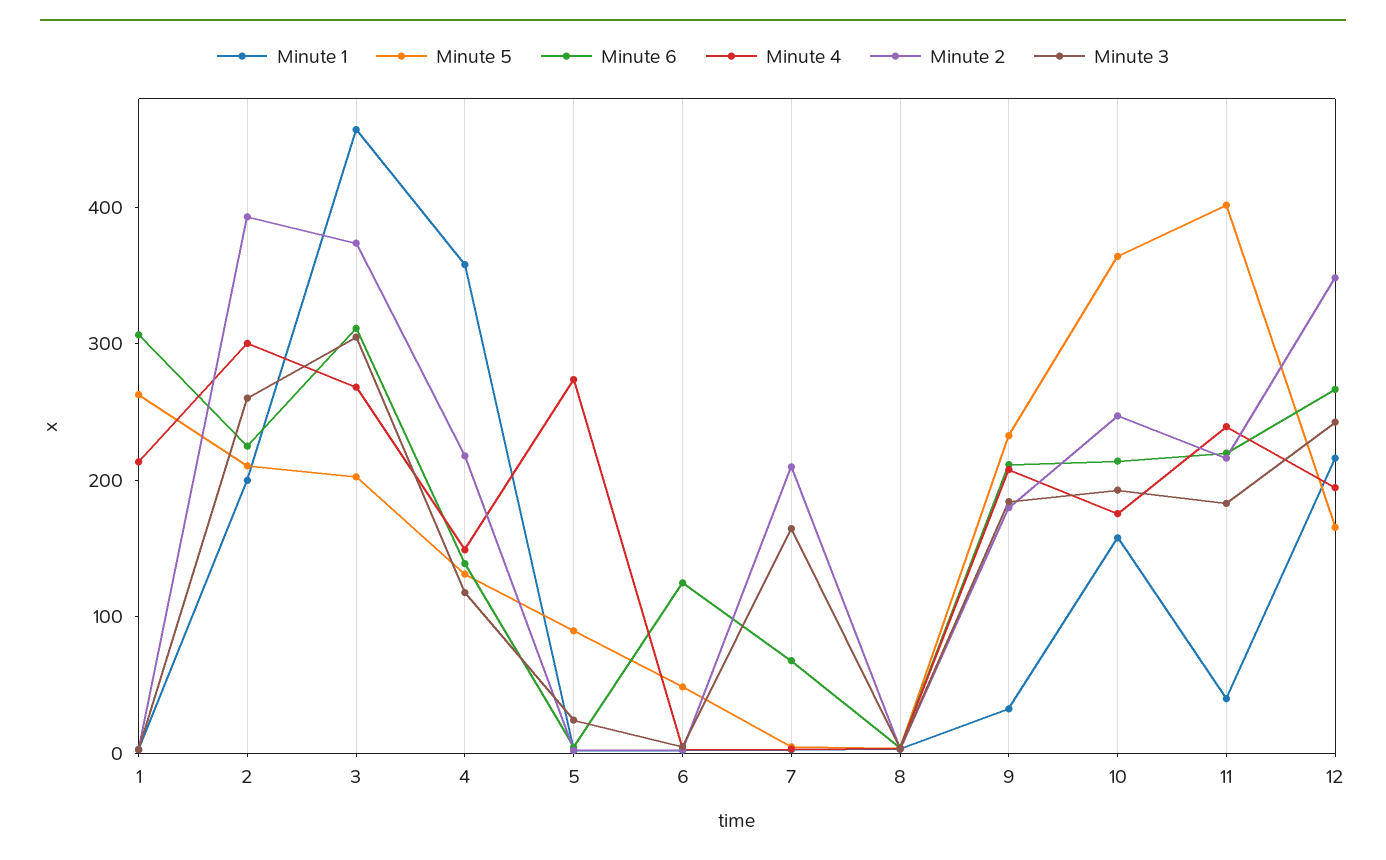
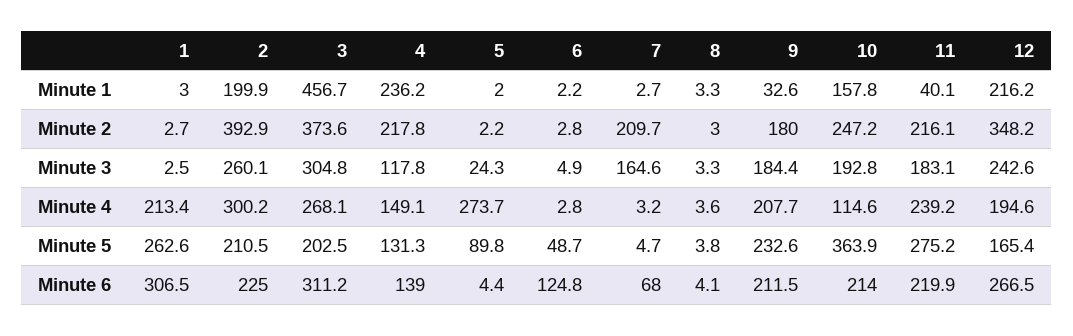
Minute 1, 4: 360 -> 236.2
Minute 4, 10: 180 -> 114.6
Minute 5, 11: 400 -> 275.2

